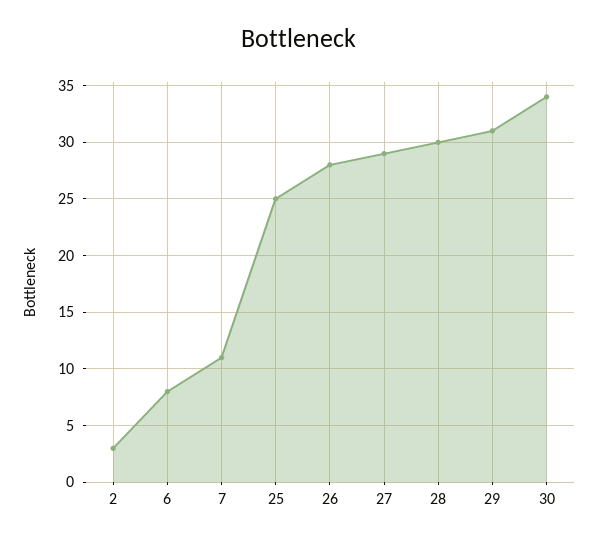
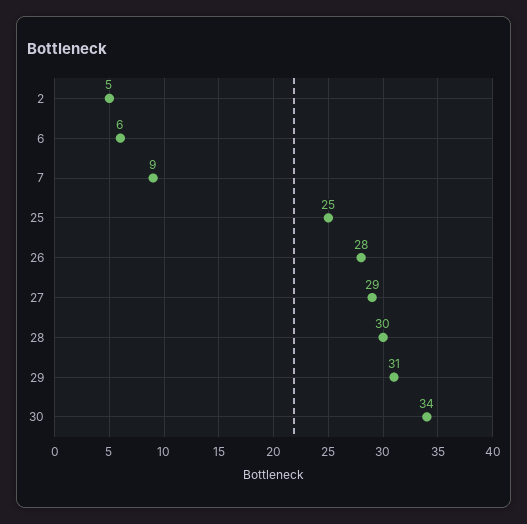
2: 3 -> 5
6: 8 -> 6
7: 11 -> 9

